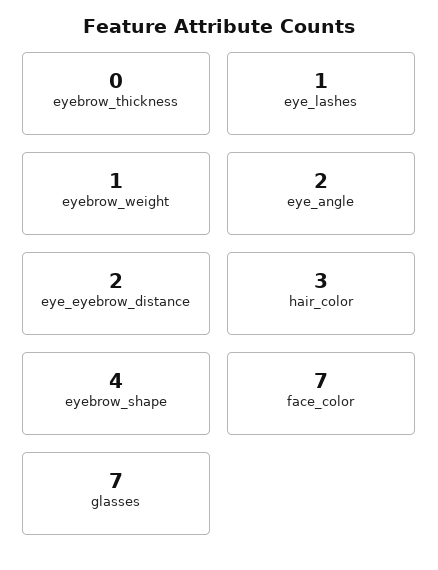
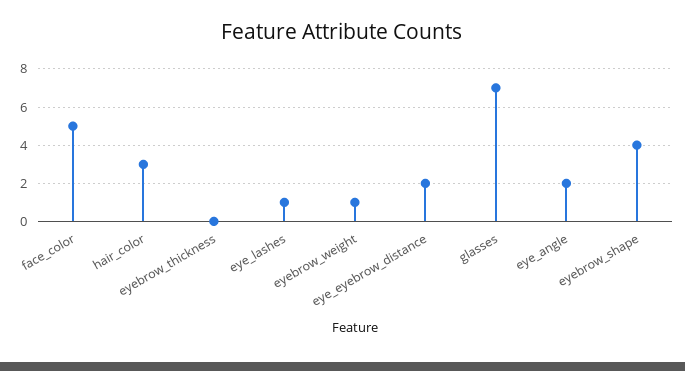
face_color: 7 -> 5

